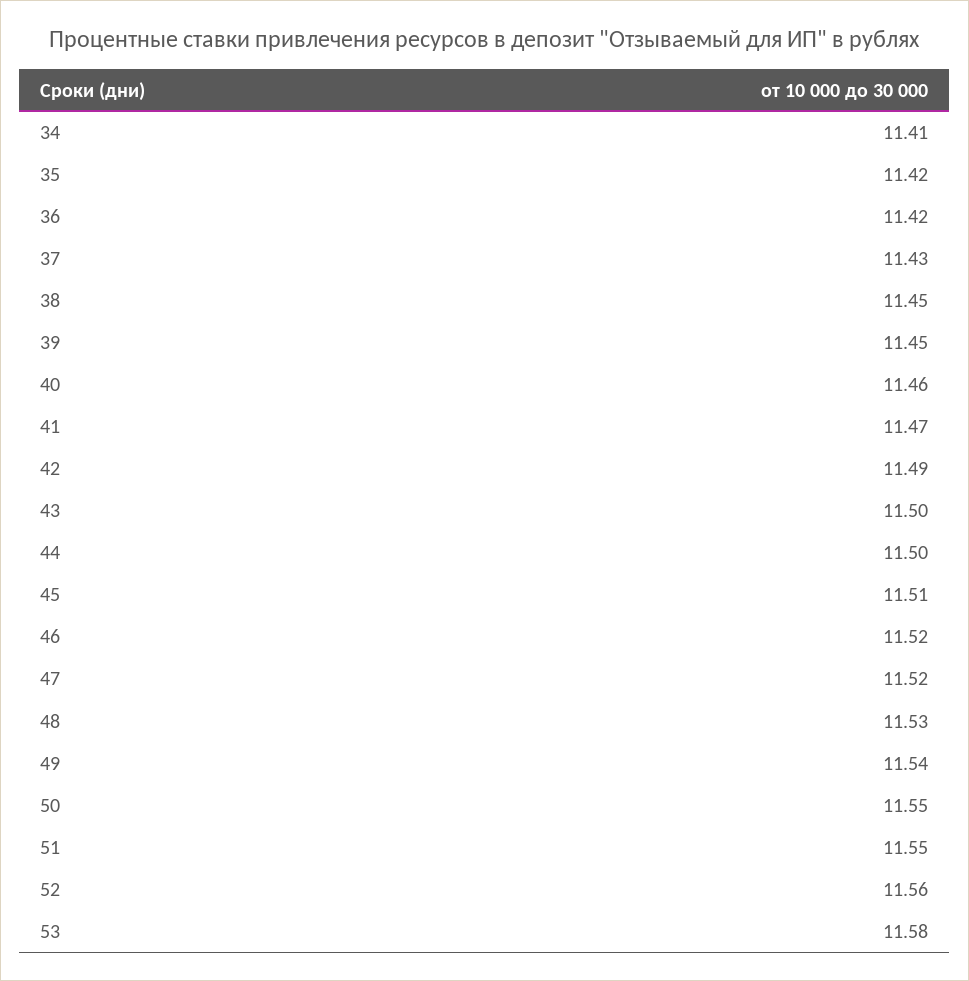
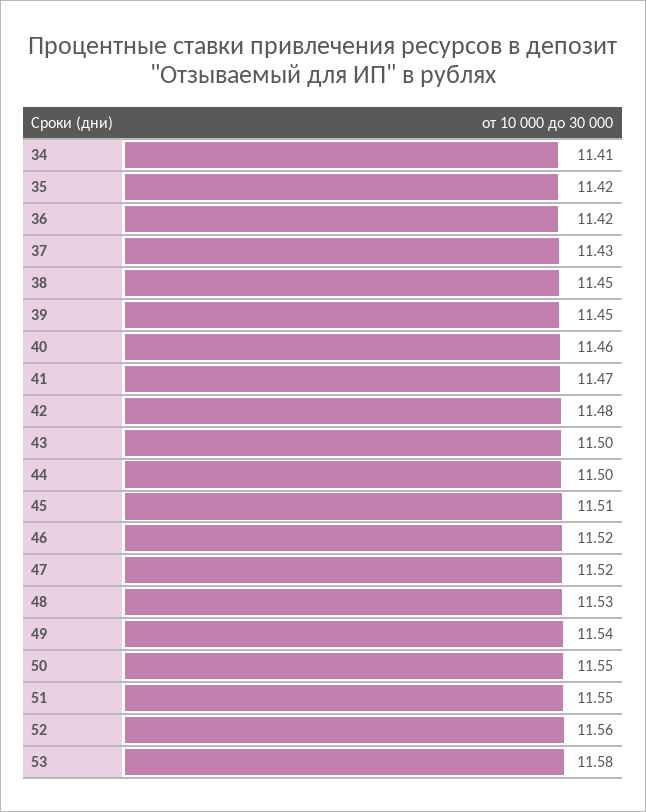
42: 11.49 -> 11.48

